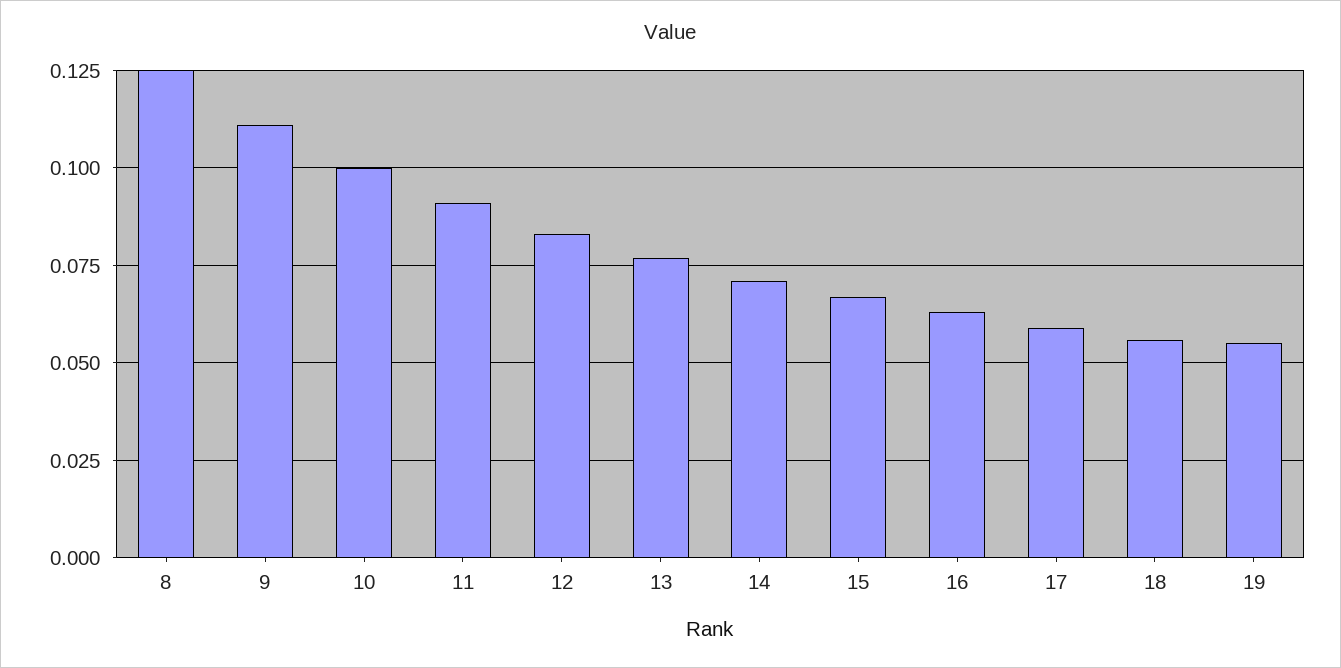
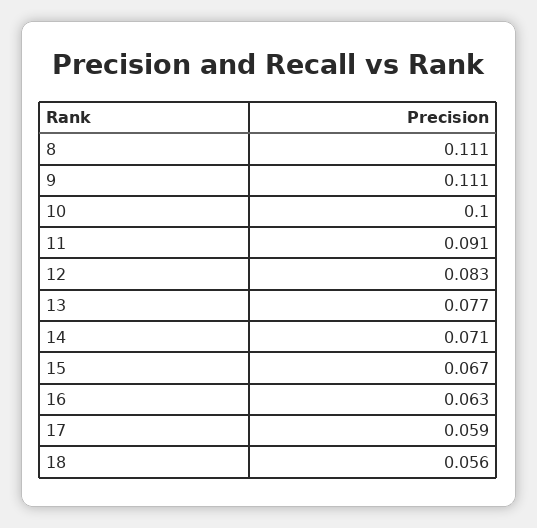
8: 0.125 -> 0.111
19: 0.055 -> none

